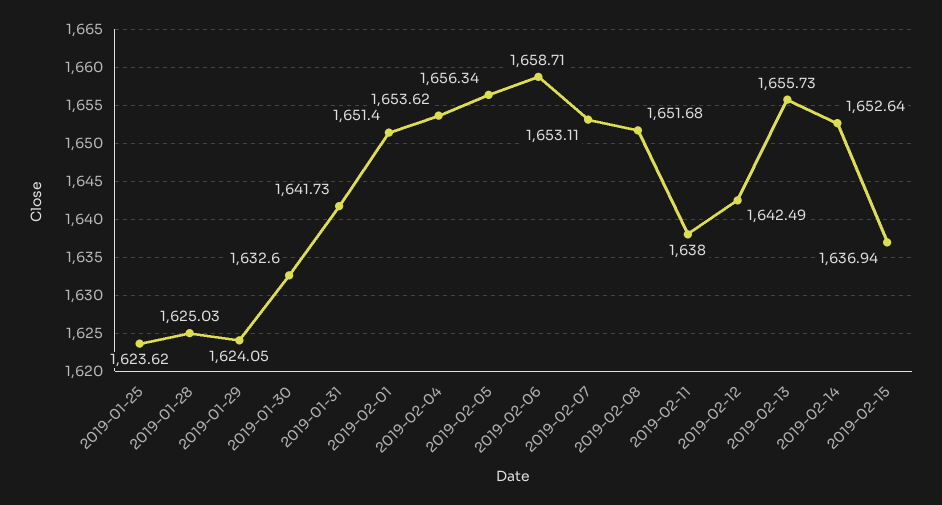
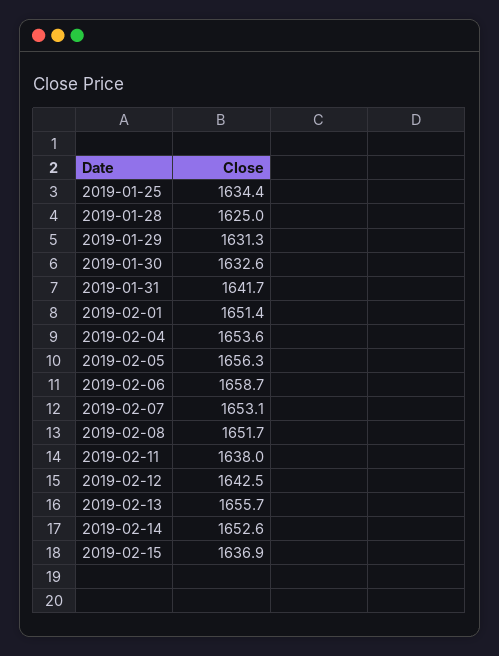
2019-01-25: 1623.62 -> 1634.4
2019-01-29: 1624.05 -> 1631.3

